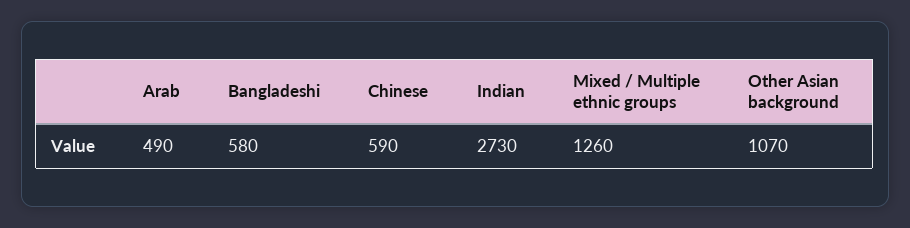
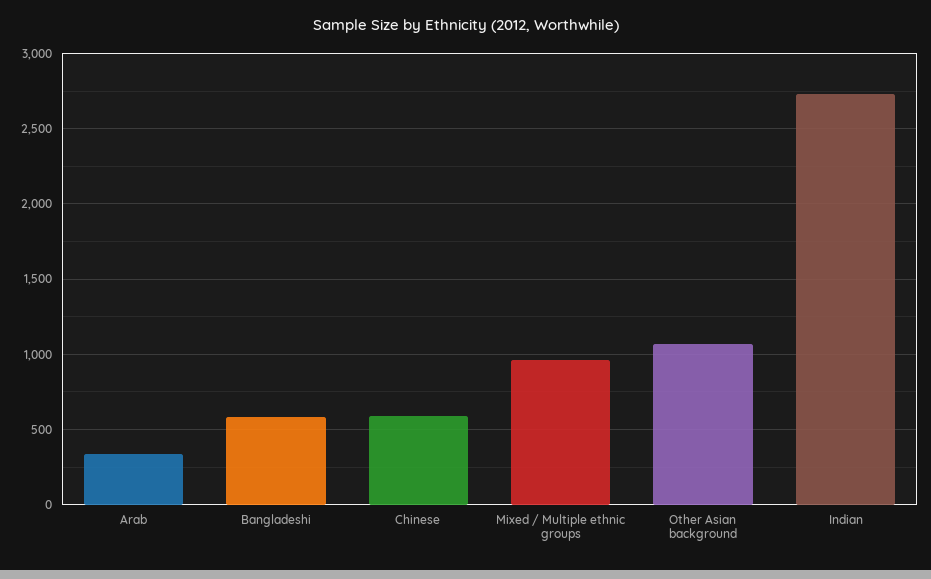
Arab: 490 -> 350
Mixed / Multiple ethnic groups: 1260 -> 950

